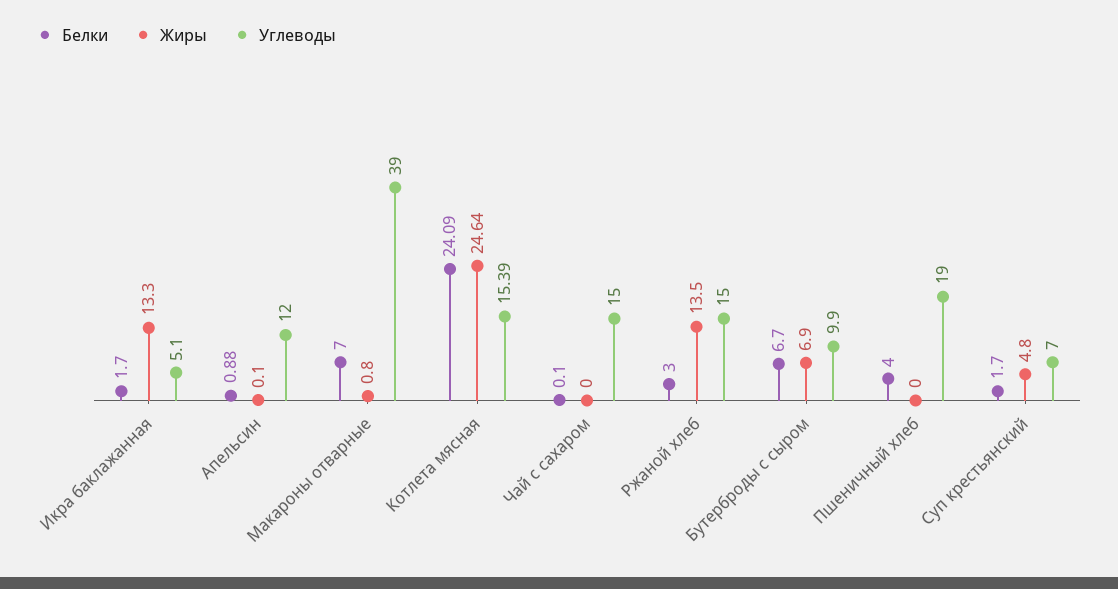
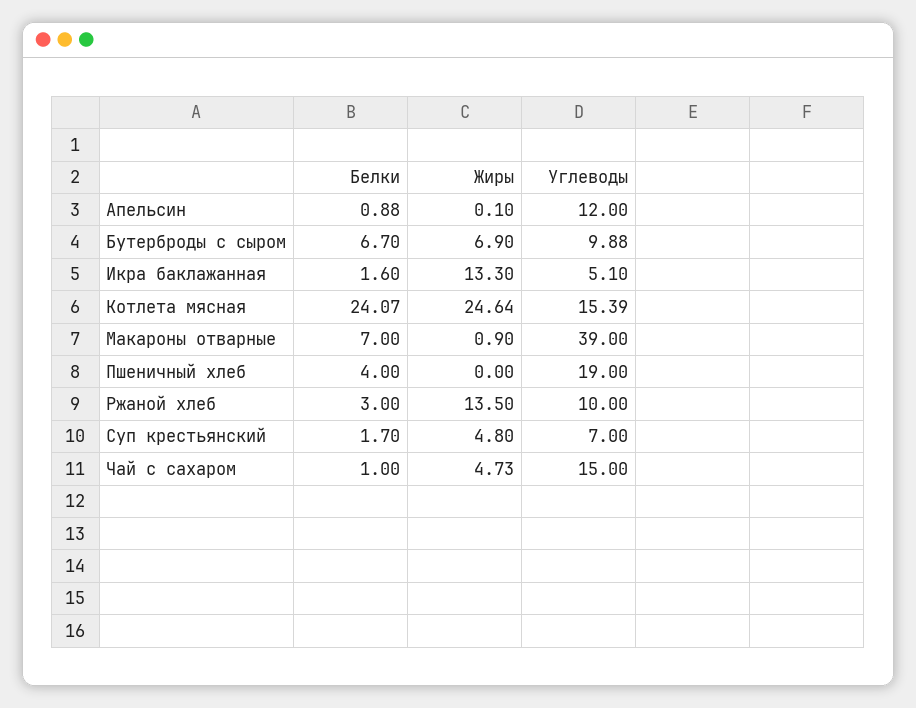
Белки, Икра баклажанная: 1.7 -> 1.6
Жиры, Макароны отварные: 0.8 -> 0.9
Белки, Котлета мясная: 24.09 -> 24.07
Белки, Чай с сахаром: 0.1 -> 1
Жиры, Чай с сахаром: 0 -> 4.73
Углеводы, Ржаной хлеб: 15 -> 10
Углеводы, Бутерброды с сыром: 9.9 -> 9.88

